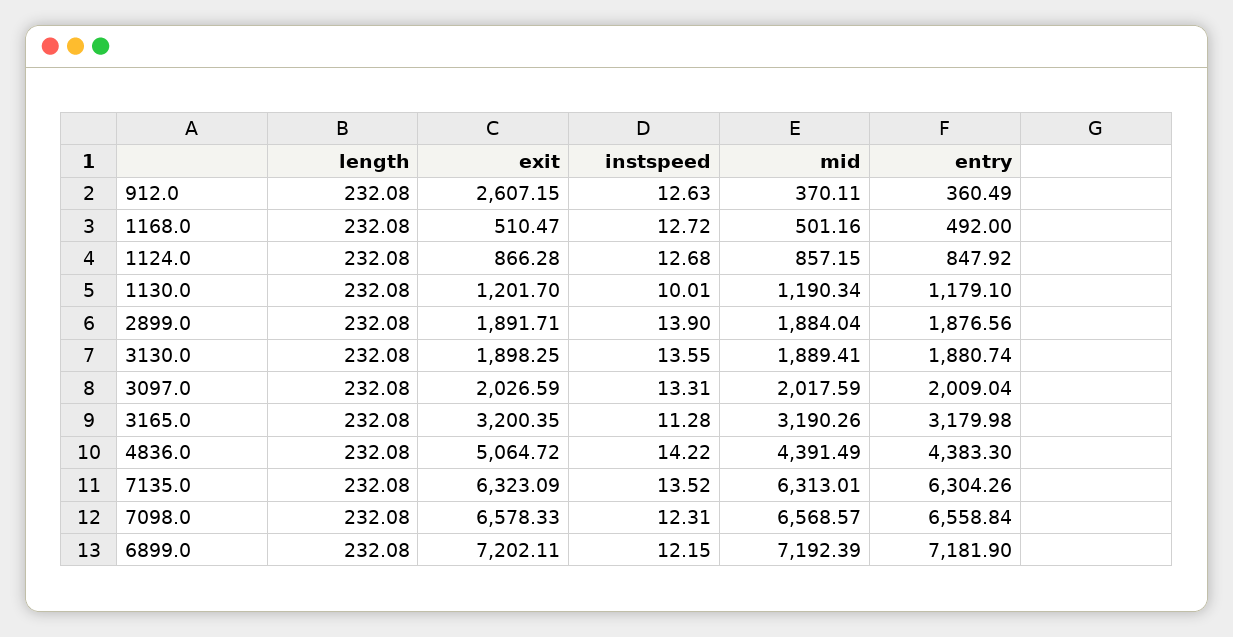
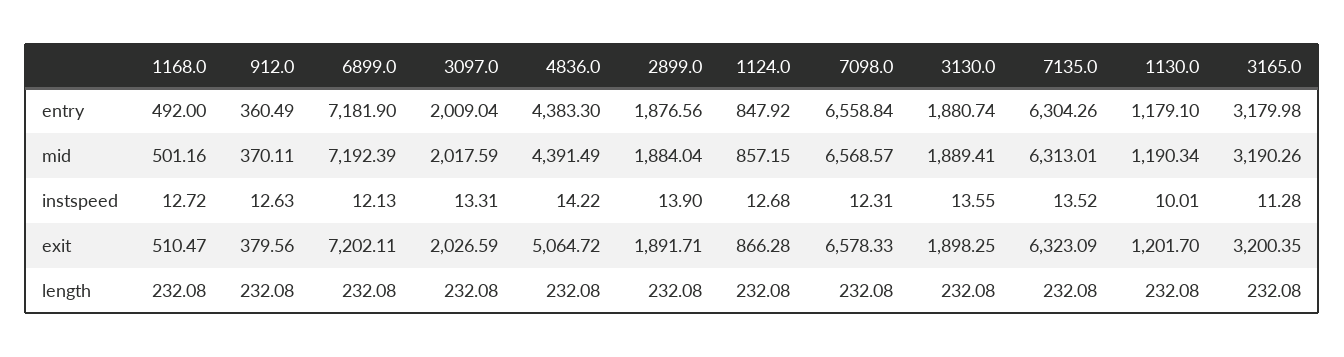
exit, 912.0: 2607.15 -> 379.56
instspeed, 6899.0: 12.15 -> 12.13

